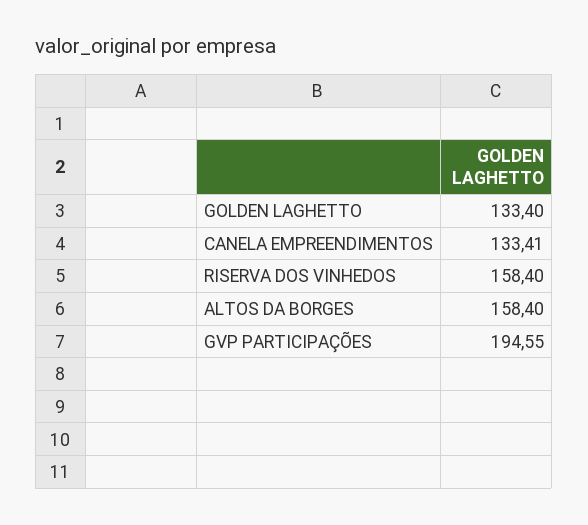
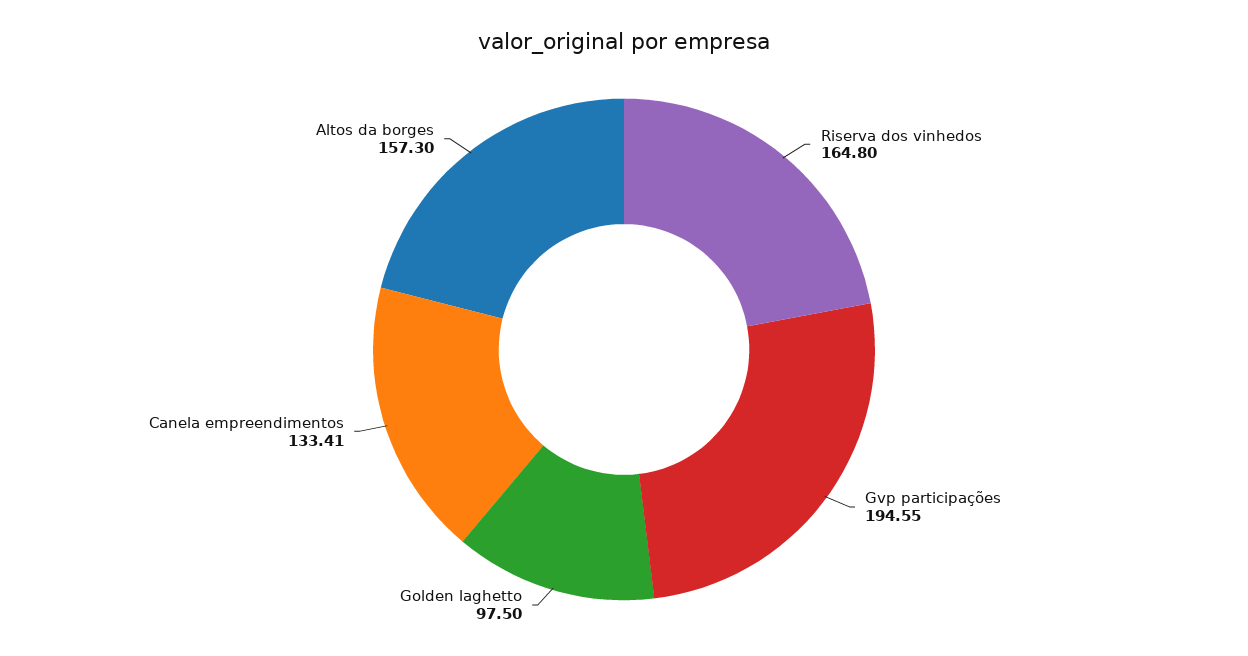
GOLDEN LAGHETTO: 133.4 -> 97.5
RISERVA DOS VINHEDOS: 158.4 -> 164.8
ALTOS DA BORGES: 158.4 -> 157.3

